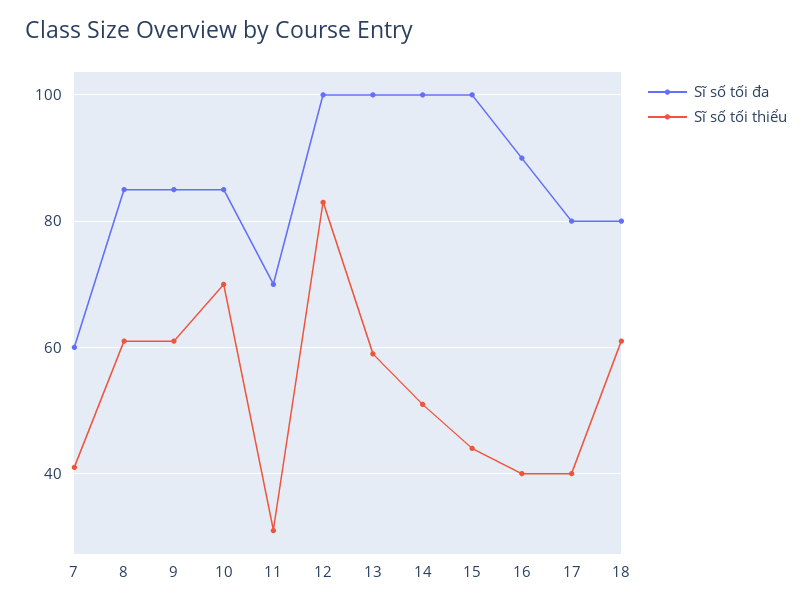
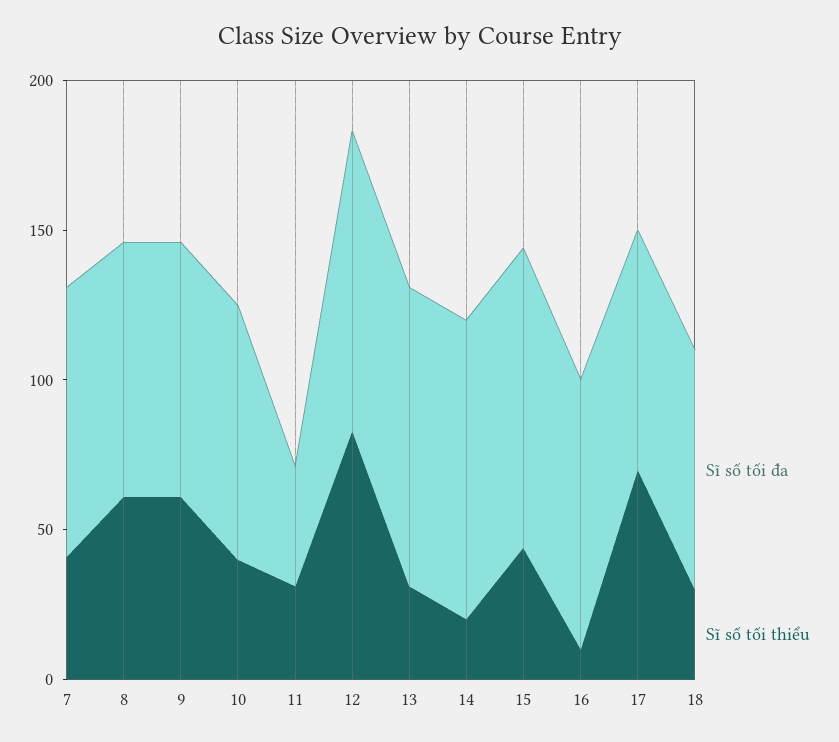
Sĩ số tối đa, 7: 60 -> 90
Sĩ số tối thiểu, 10: 70 -> 40
Sĩ số tối đa, 11: 70 -> 40
Sĩ số tối thiểu, 13: 60 -> 30
Sĩ số tối thiểu, 14: 50 -> 20
Sĩ số tối thiểu, 16: 40 -> 10
Sĩ số tối thiểu, 17: 40 -> 70
Sĩ số tối thiểu, 18: 60 -> 30

